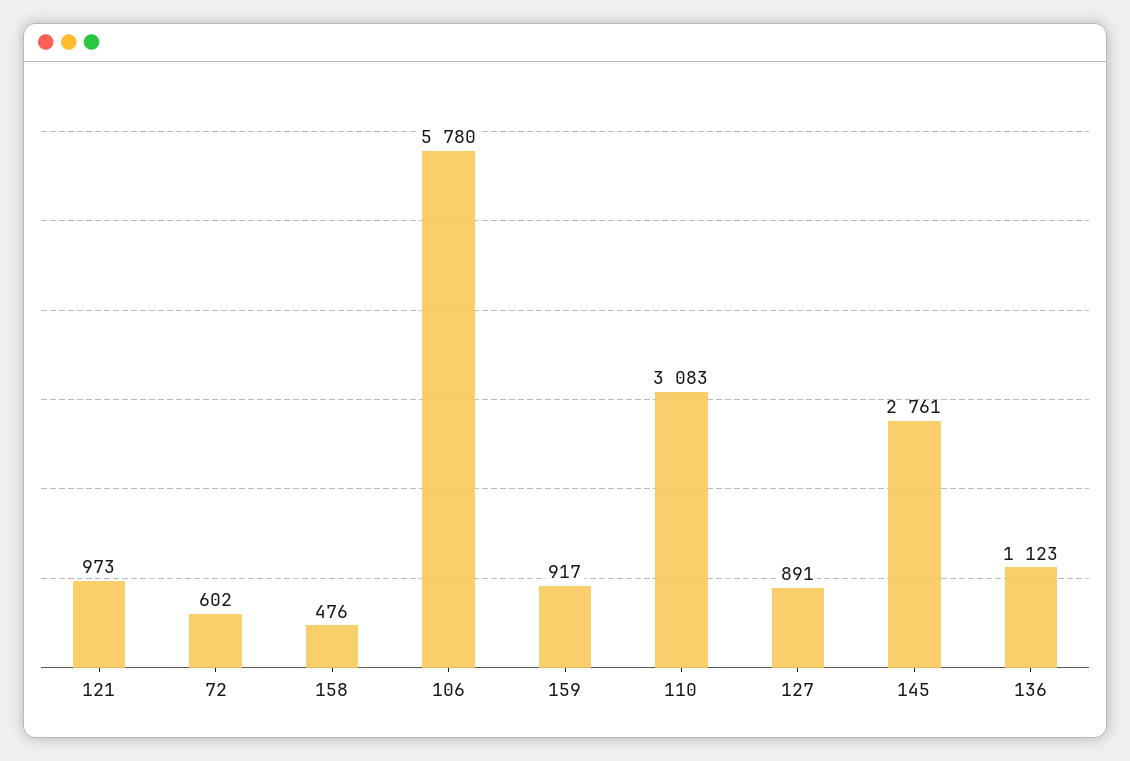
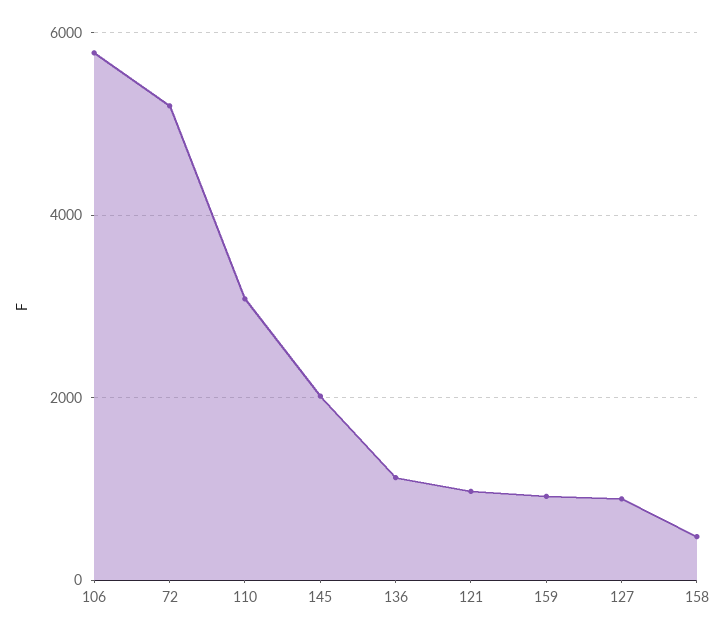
72: 602 -> 5200
145: 2761 -> 2000

